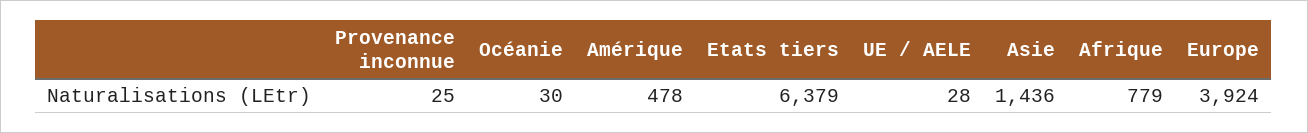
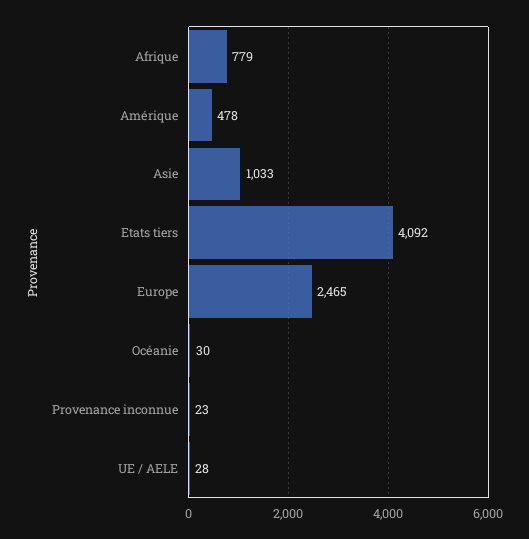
Provenance inconnue: 25 -> 23
Etats tiers: 6379 -> 4092
Asie: 1436 -> 1033
Europe: 3924 -> 2465

